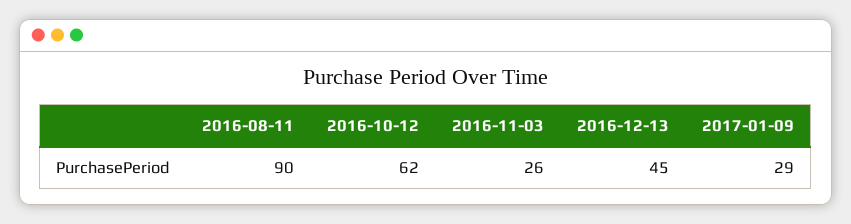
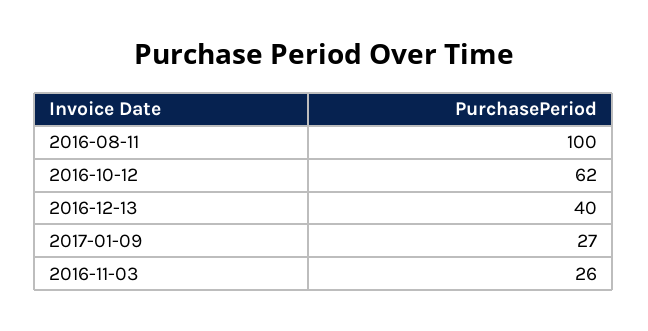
2016-08-11: 90 -> 100
2016-12-13: 45 -> 40
2017-01-09: 29 -> 27

